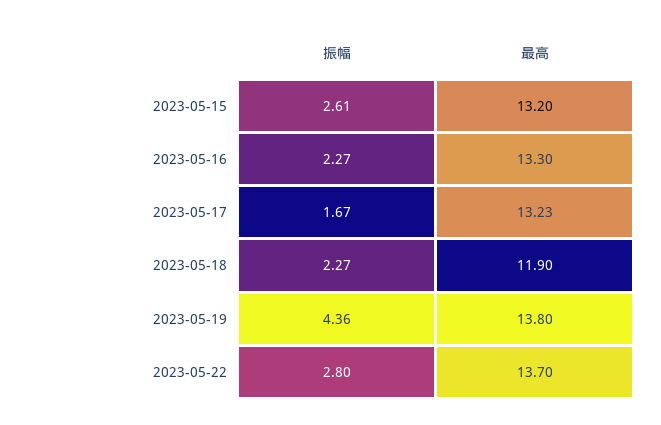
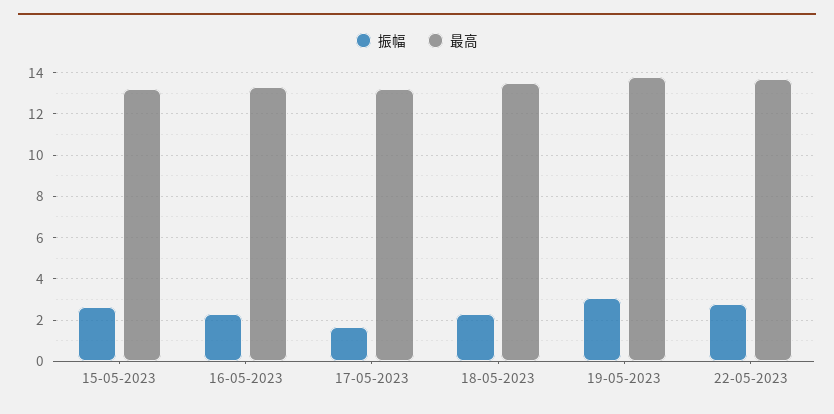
最高, 2023-05-18: 11.9 -> 13.5
振幅, 2023-05-19: 4.36 -> 3

